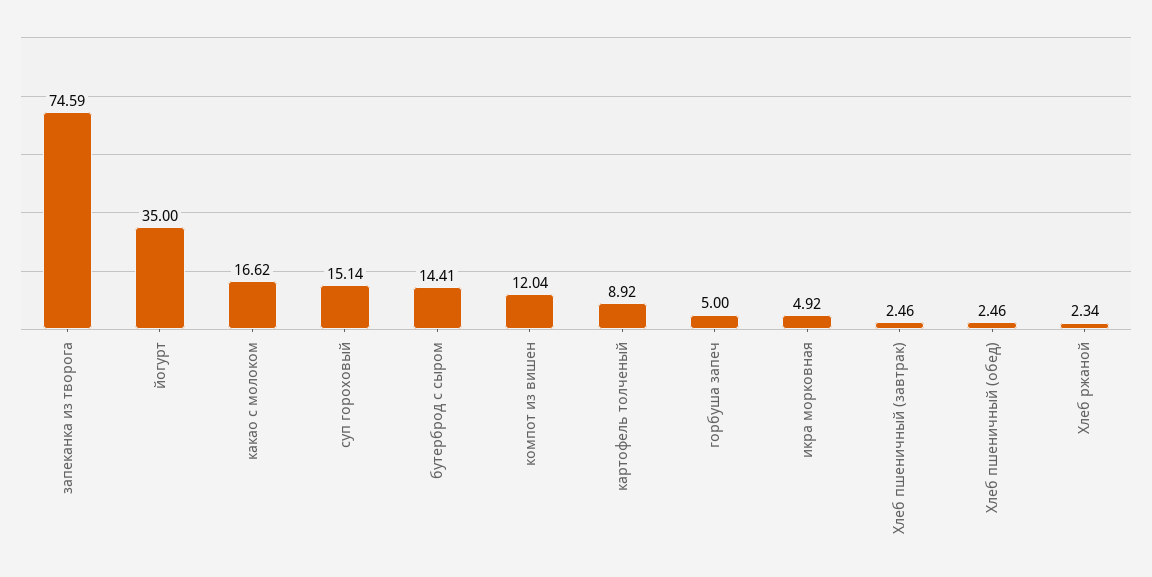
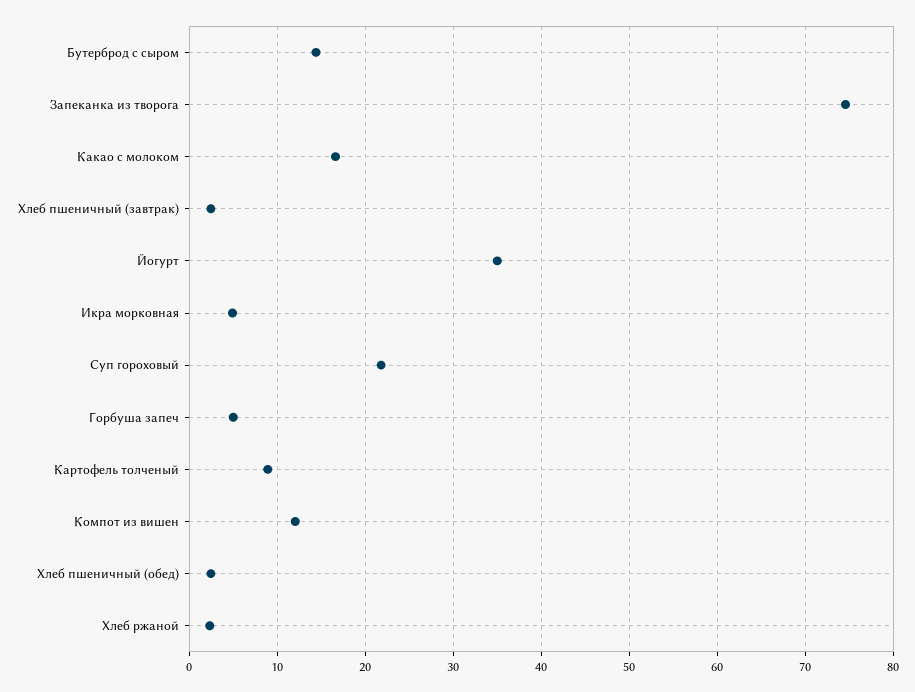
суп гороховый: 15.14 -> 22

